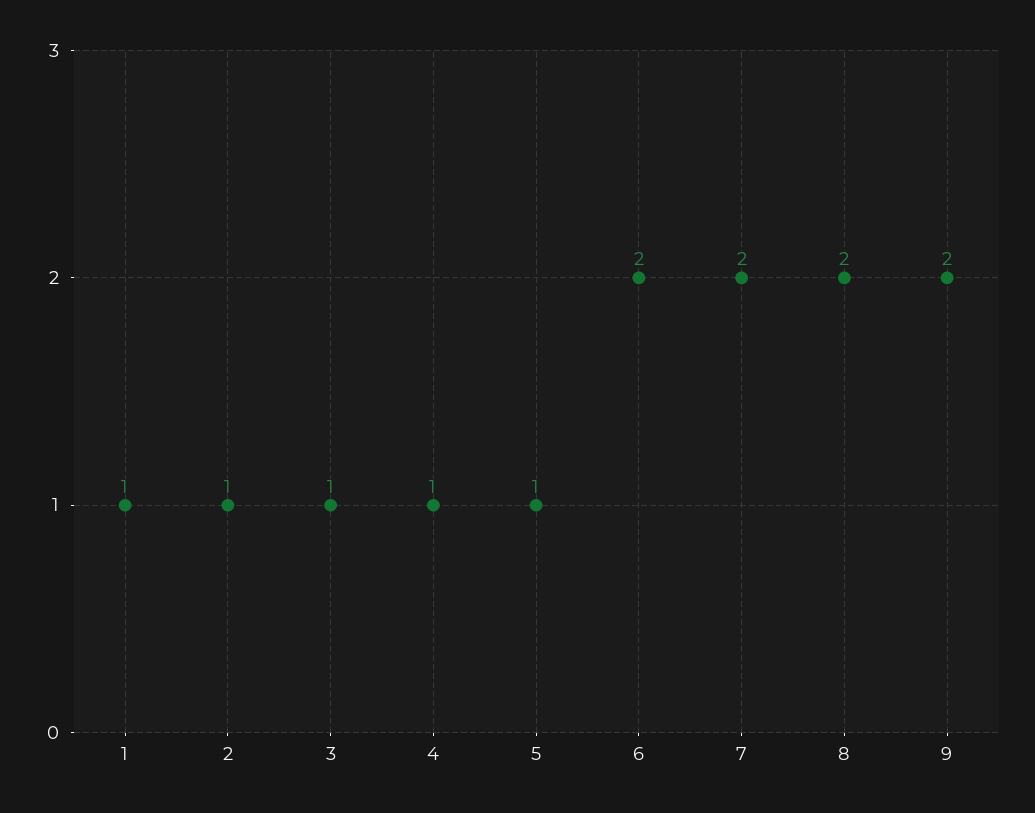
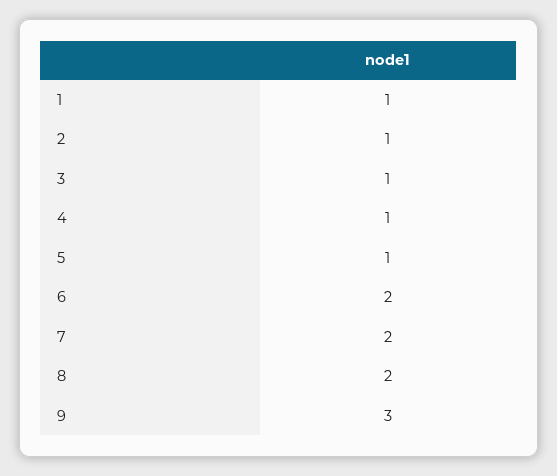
9: 2 -> 3

